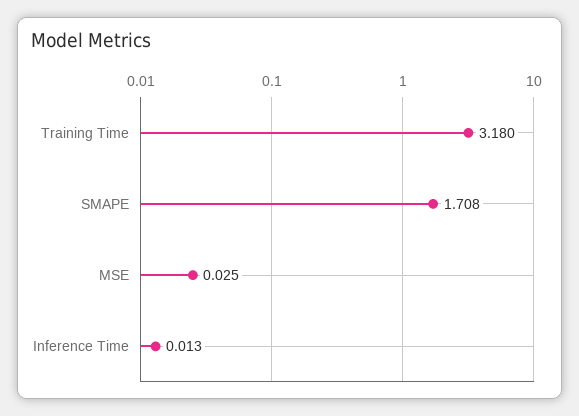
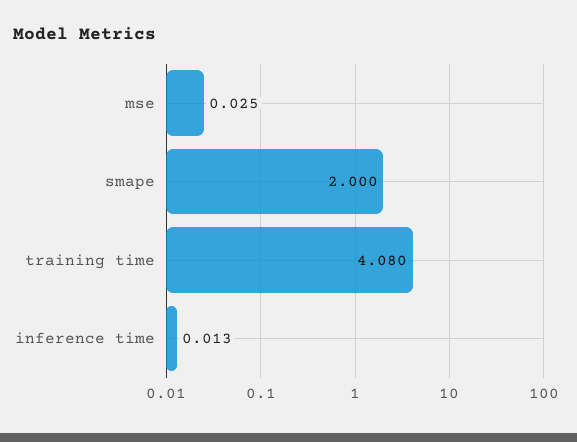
Training Time: 3.18 -> 4.08
SMAPE: 1.708 -> 2

